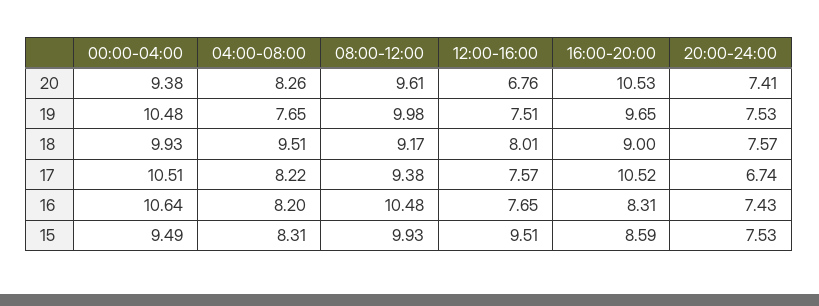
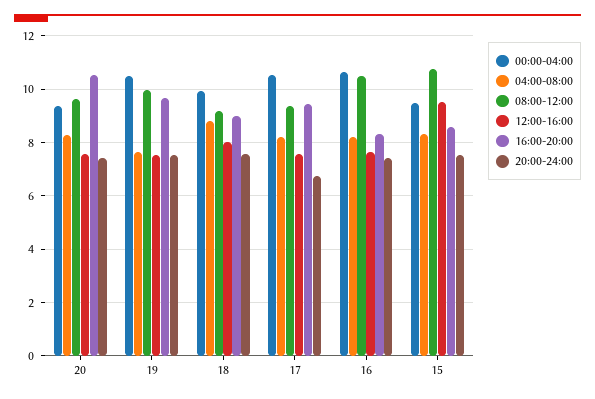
12:00-16:00, 20: 6.76 -> 7.5
04:00-08:00, 18: 9.51 -> 8.75
16:00-20:00, 17: 10.52 -> 9.5
08:00-12:00, 15: 9.93 -> 10.75

